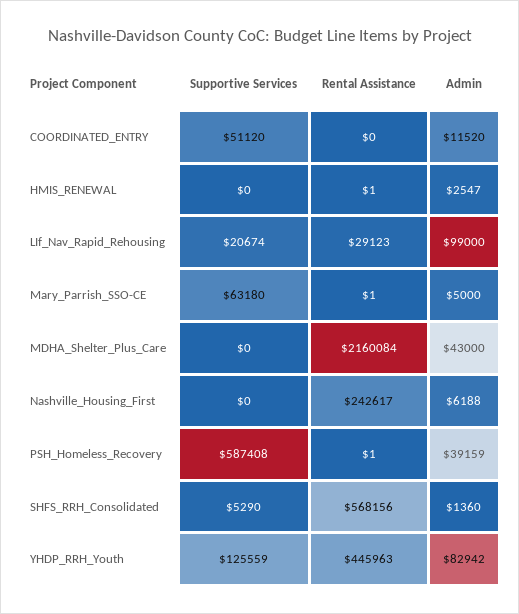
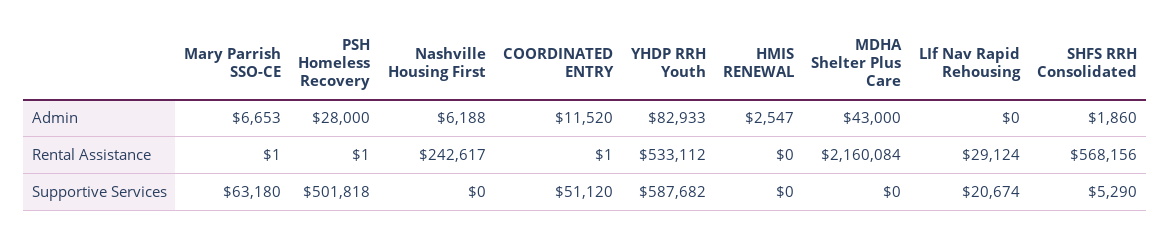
Rental Assistance, COORDINATED_ENTRY: 0 -> 1
Rental Assistance, HMIS_RENEWAL: 1 -> 0
Rental Assistance, LIf_Nav_Rapid_Rehousing: 29123 -> 29124
Admin, LIf_Nav_Rapid_Rehousing: 99000 -> 0
Admin, Mary_Parrish_SSO-CE: 5000 -> 6653
Supportive Services, PSH_Homeless_Recovery: 587408 -> 501818
Admin, PSH_Homeless_Recovery: 39159 -> 28000
Admin, SHFS_RRH_Consolidated: 1360 -> 1860
Supportive Services, YHDP_RRH_Youth: 125559 -> 587682
Rental Assistance, YHDP_RRH_Youth: 445963 -> 533112
Admin, YHDP_RRH_Youth: 82942 -> 82933

